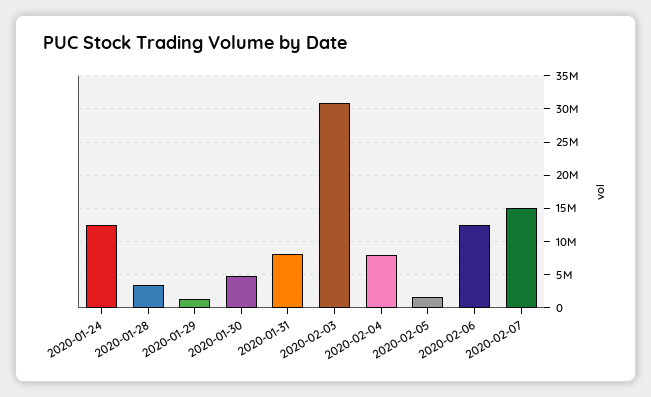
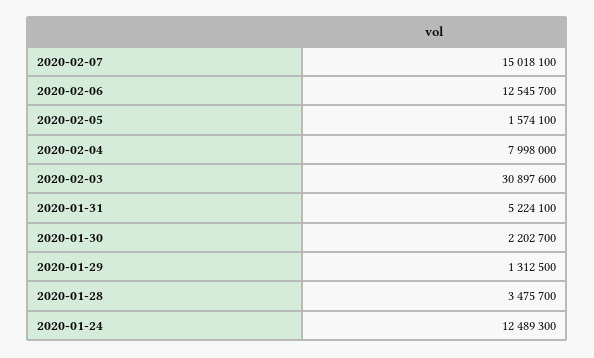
2020-01-30: 5000000 -> 2202700
2020-01-31: 8000000 -> 5224100

